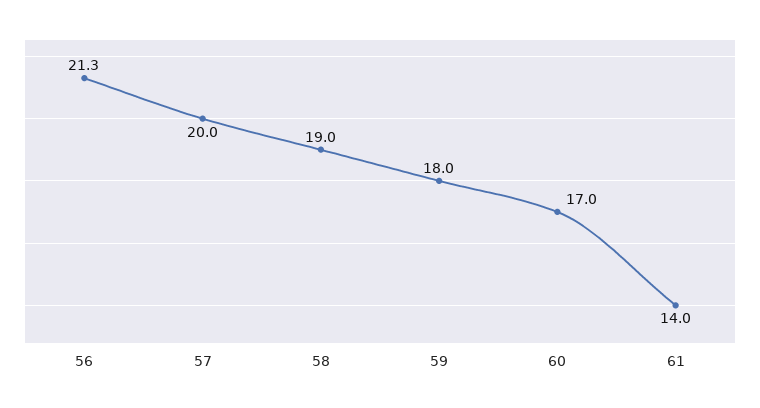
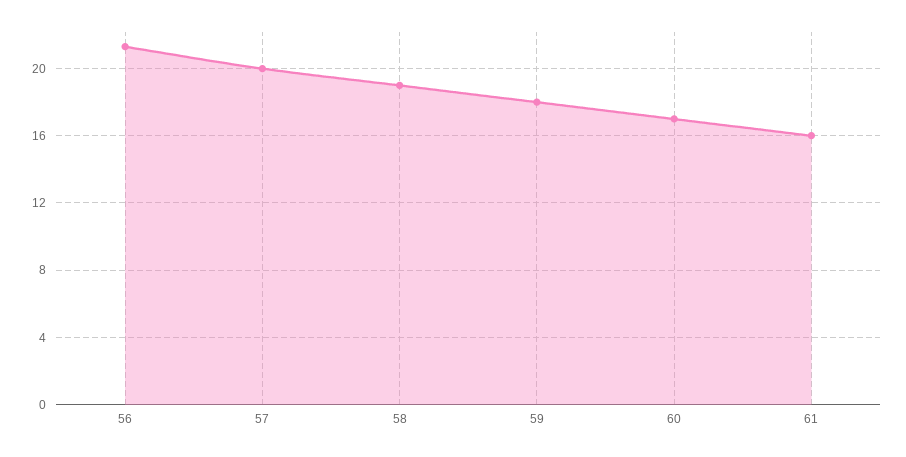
61: 14 -> 16

